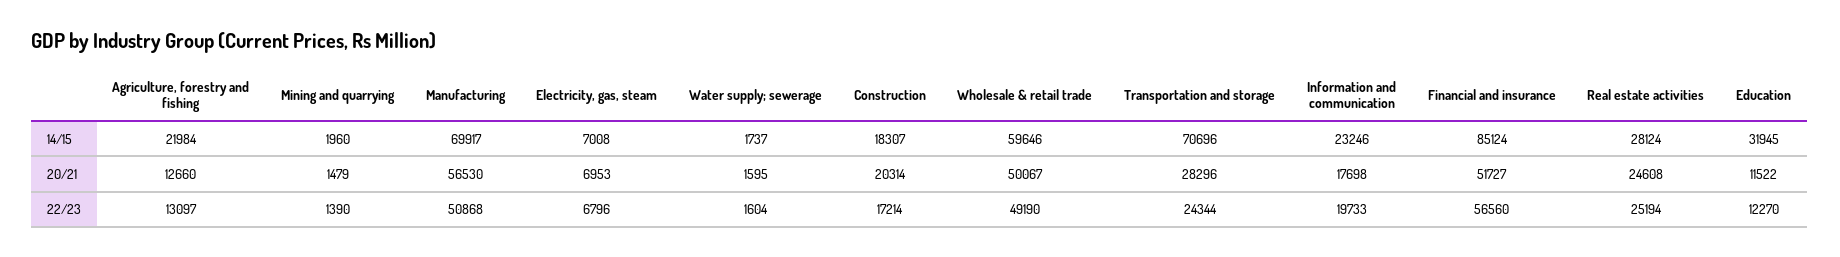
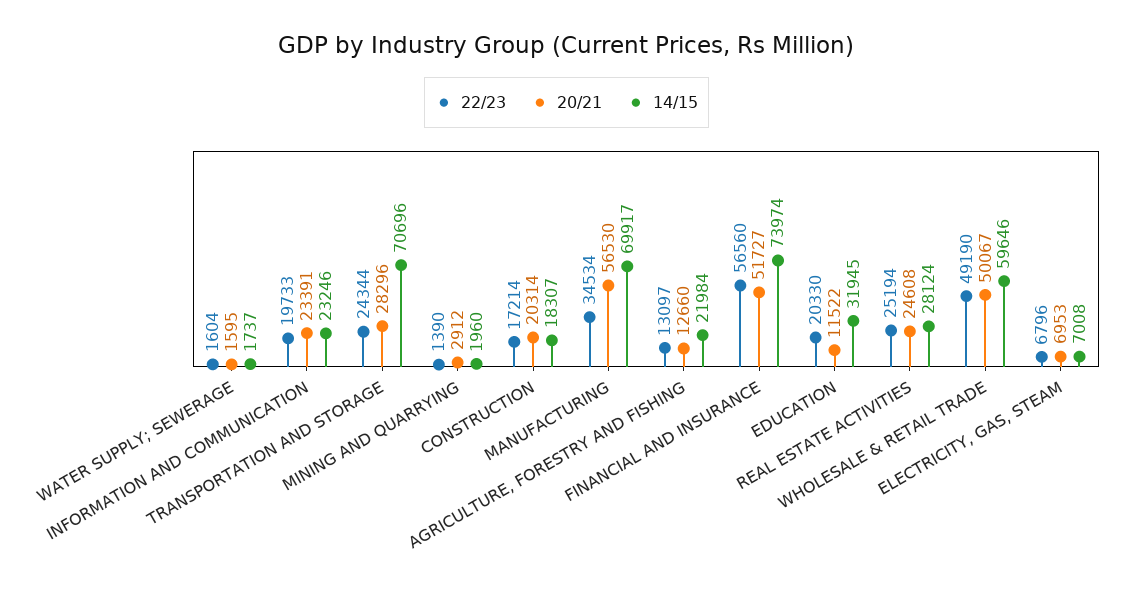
14/15, Financial and insurance: 85124 -> 73974
20/21, Mining and quarrying: 1479 -> 2912
20/21, Information and communication: 17698 -> 23391
22/23, Manufacturing: 50868 -> 34534
22/23, Education: 12270 -> 20330

